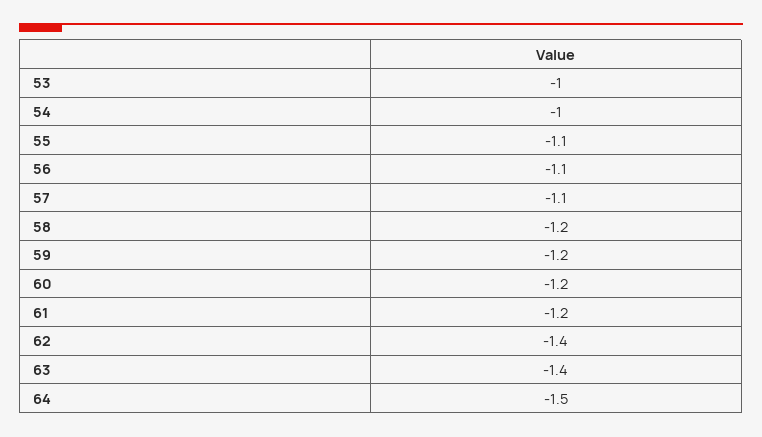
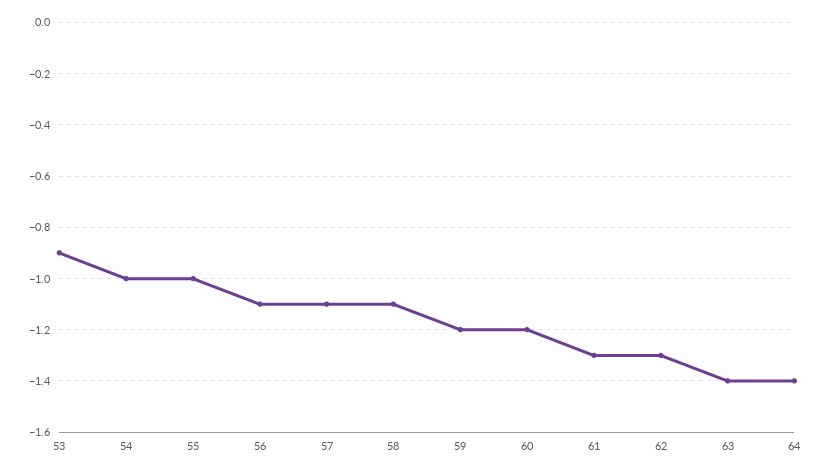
53: -1 -> -0.9
55: -1.1 -> -1
58: -1.2 -> -1.1
61: -1.2 -> -1.3
62: -1.4 -> -1.3
64: -1.5 -> -1.4

